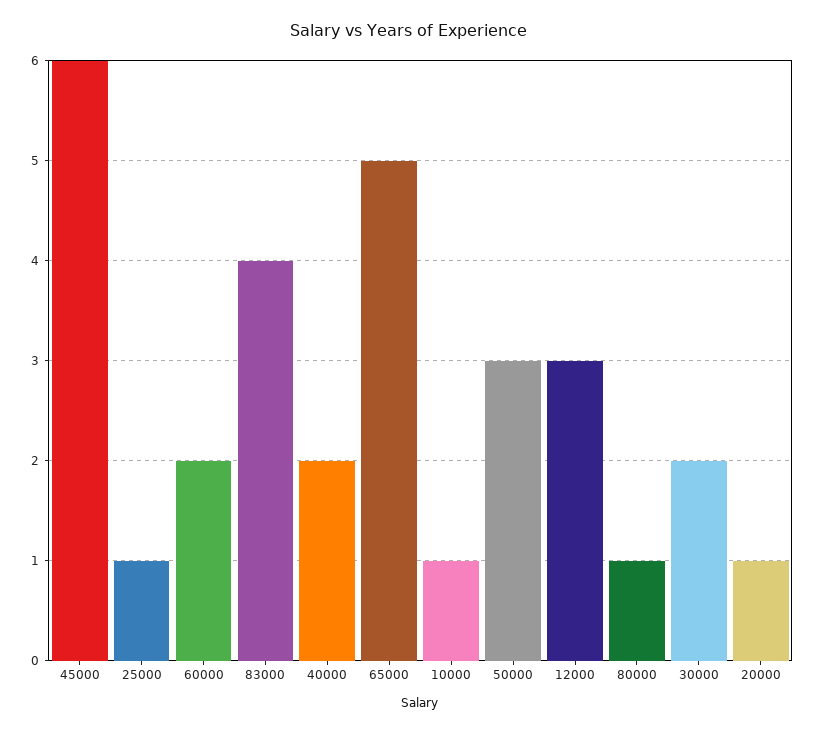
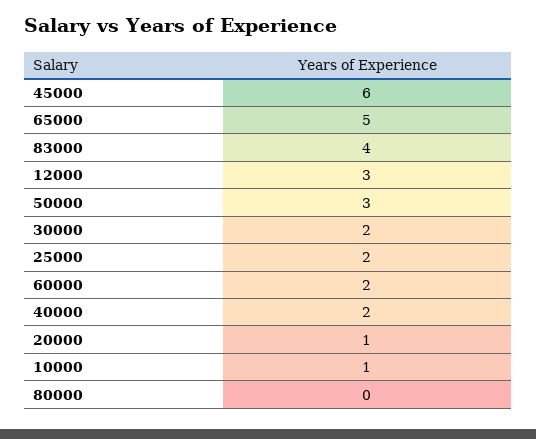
25000: 1 -> 2
80000: 1 -> 0

